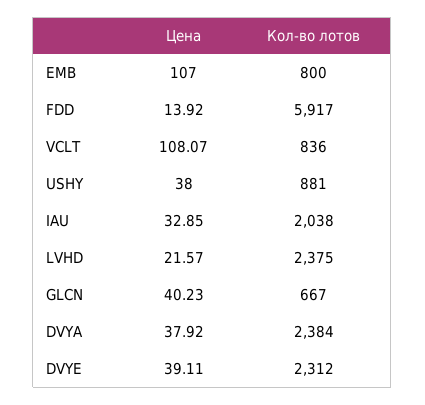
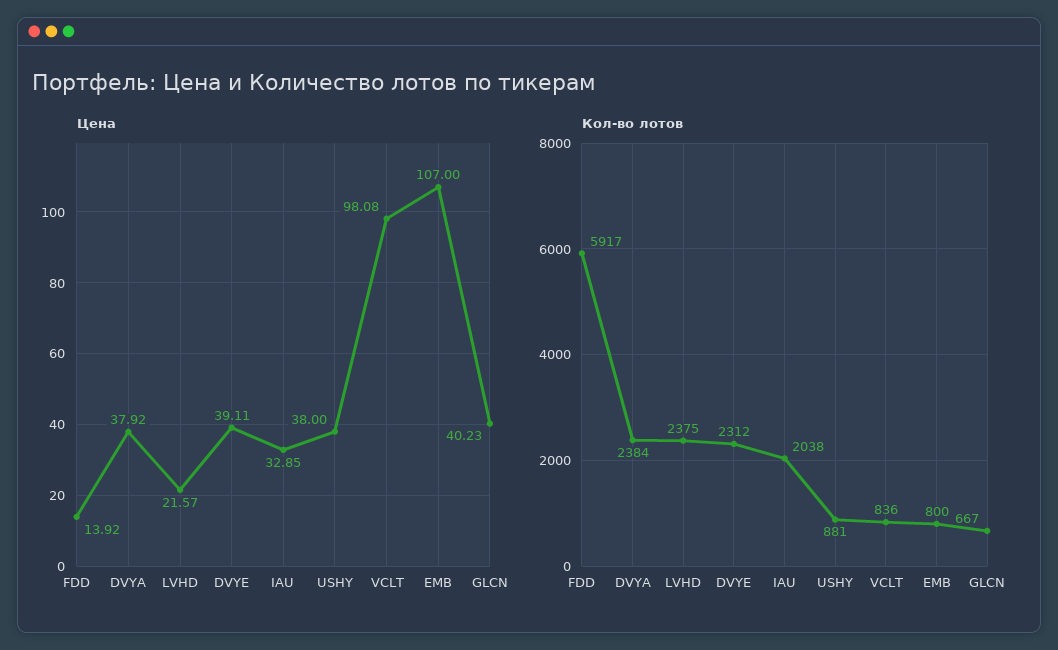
Цена, VCLT: 108.07 -> 98.08

